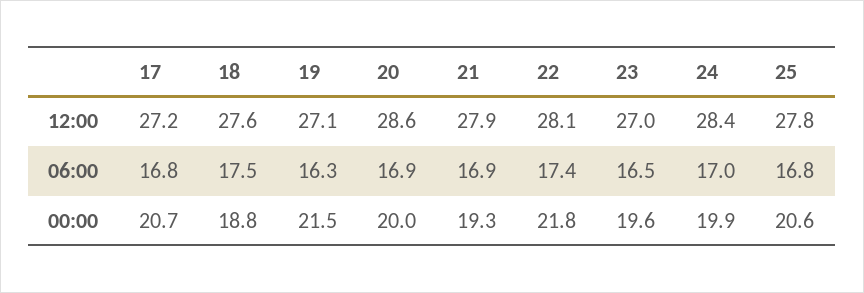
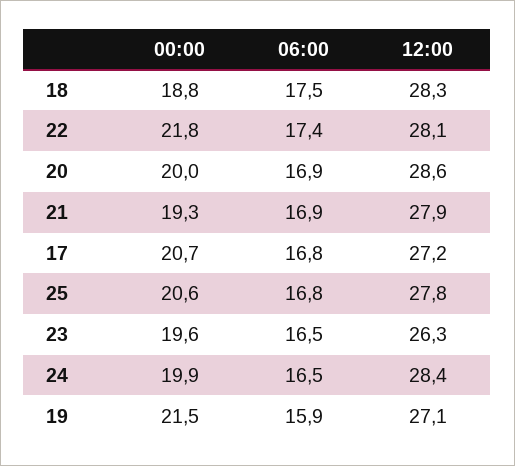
18, 12:00: 27.6 -> 28.3
23, 12:00: 27 -> 26.3
19, 06:00: 16.3 -> 15.9
24, 06:00: 17 -> 16.5

